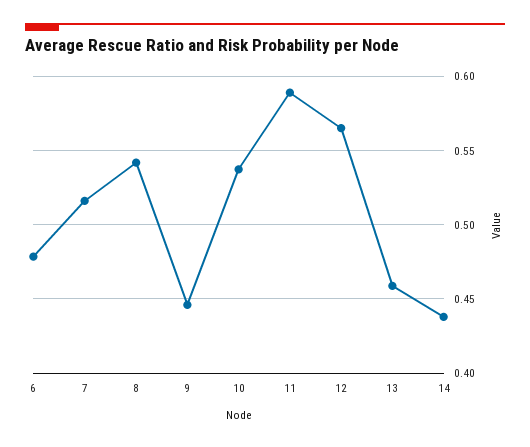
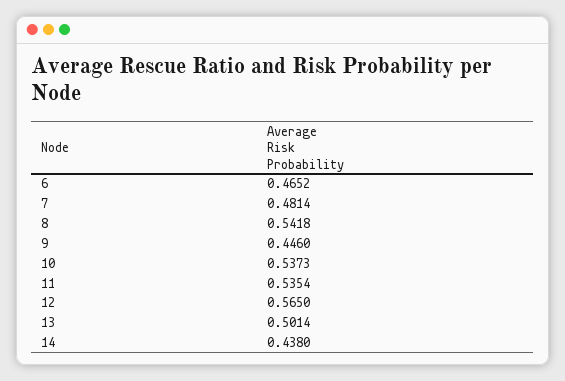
6: 0.48 -> 0.4652
7: 0.515 -> 0.4814
11: 0.59 -> 0.5354
13: 0.46 -> 0.5014

